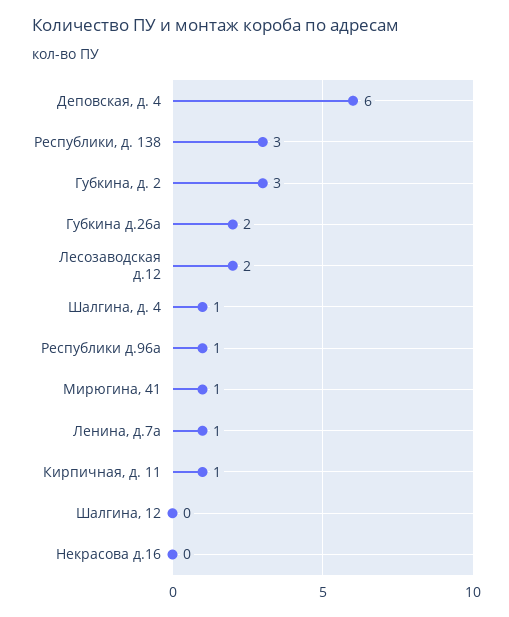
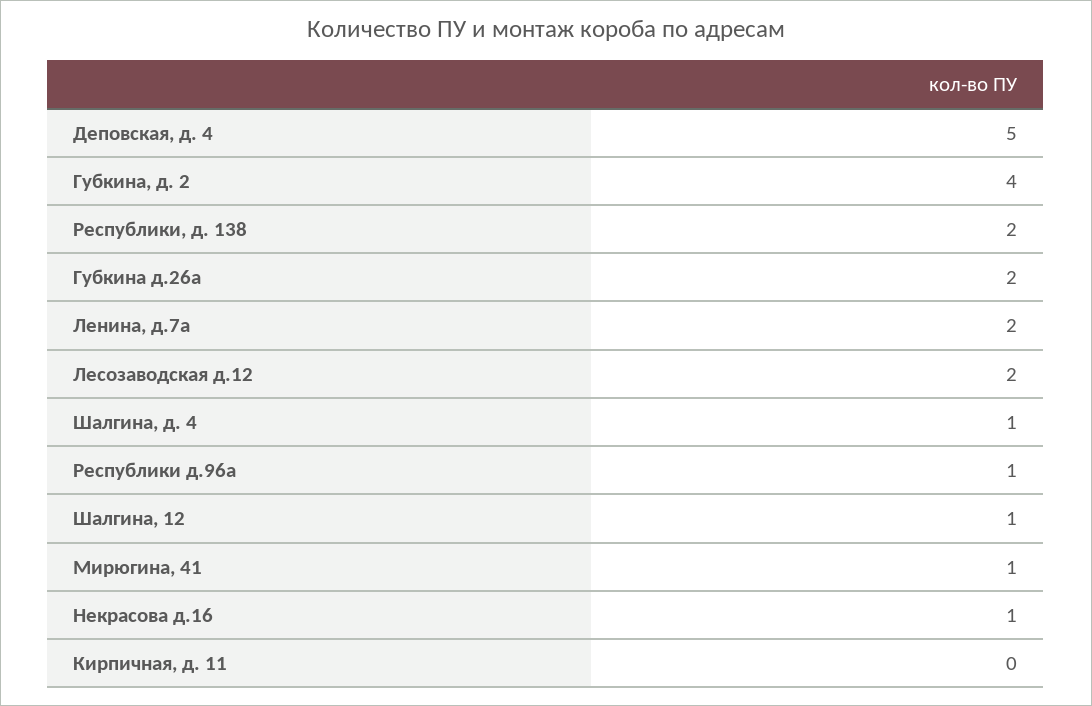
Деповская, д. 4: 6 -> 5
Республики, д. 138: 3 -> 2
Губкина, д. 2: 3 -> 4
Ленина, д.7а: 1 -> 2
Кирпичная, д. 11: 1 -> 0
Шалгина, 12: 0 -> 1
Некрасова д.16: 0 -> 1

